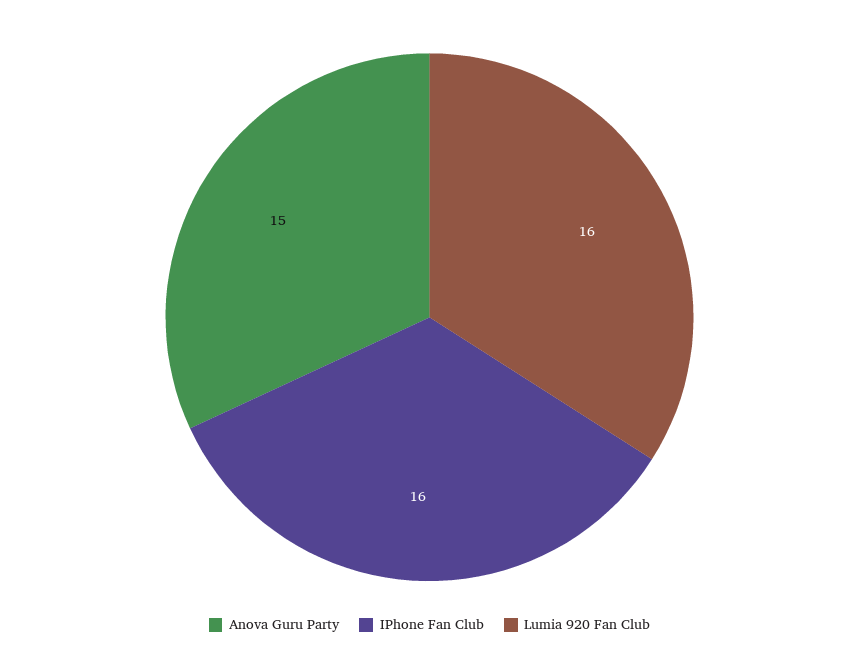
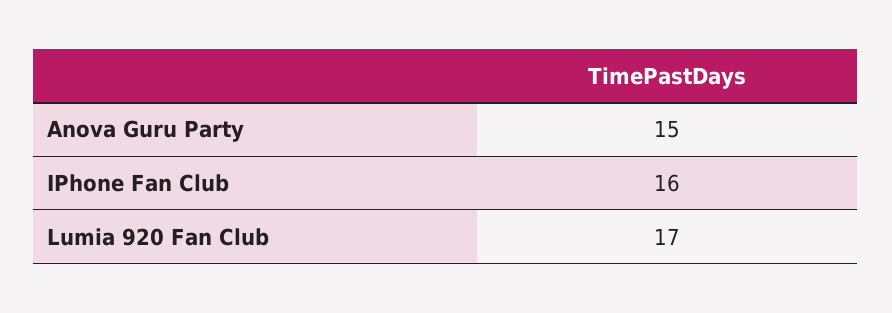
Lumia 920 Fan Club: 16 -> 17

